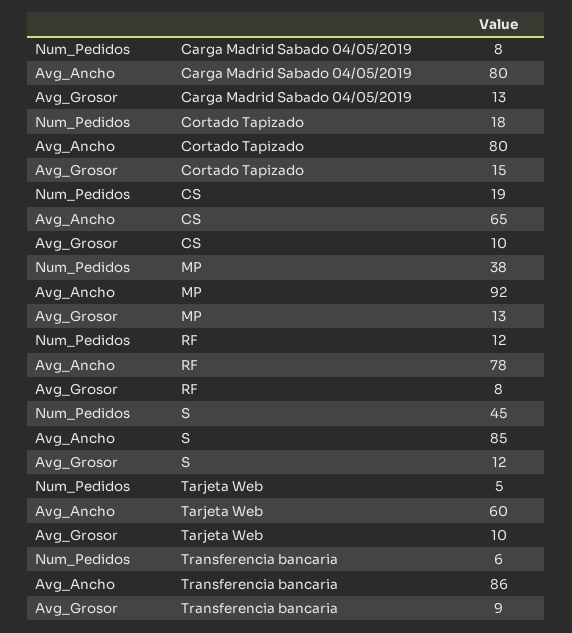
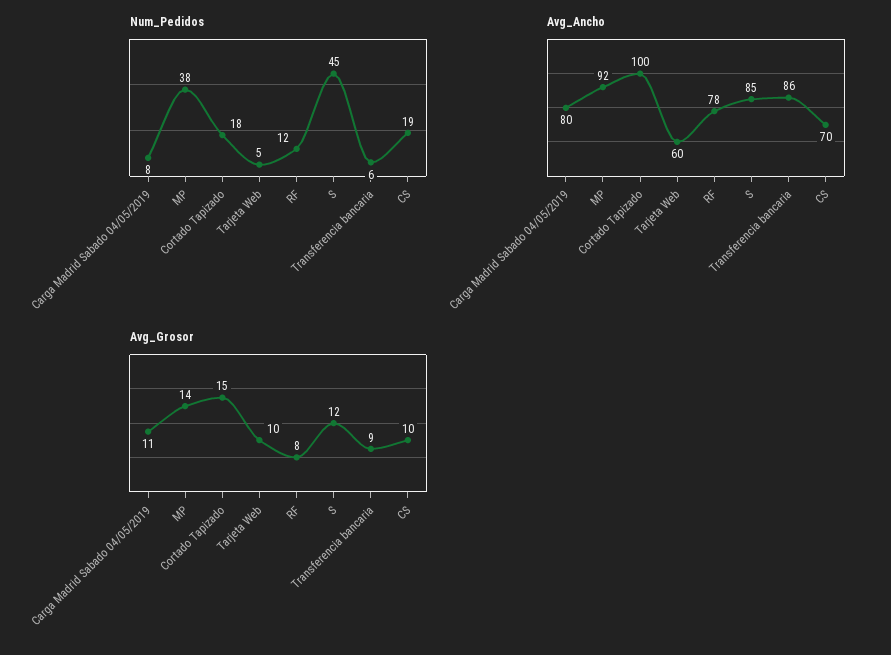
Avg_Grosor, Carga Madrid Sabado 04/05/2019: 13 -> 11
Avg_Ancho, Cortado Tapizado: 80 -> 100
Avg_Ancho, CS: 65 -> 70
Avg_Grosor, MP: 13 -> 14

